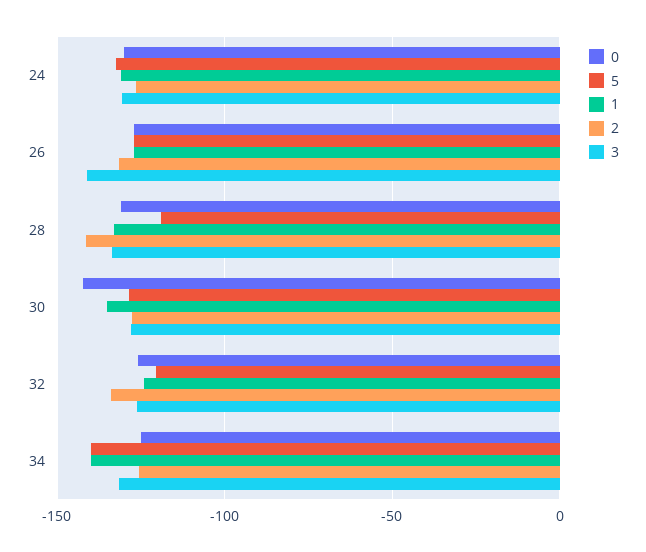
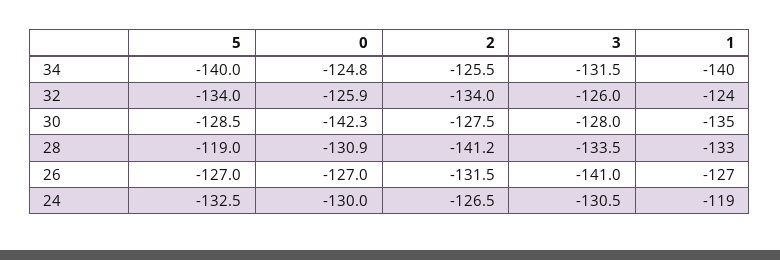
1, 24: -130 -> -119
5, 32: -120 -> -134

